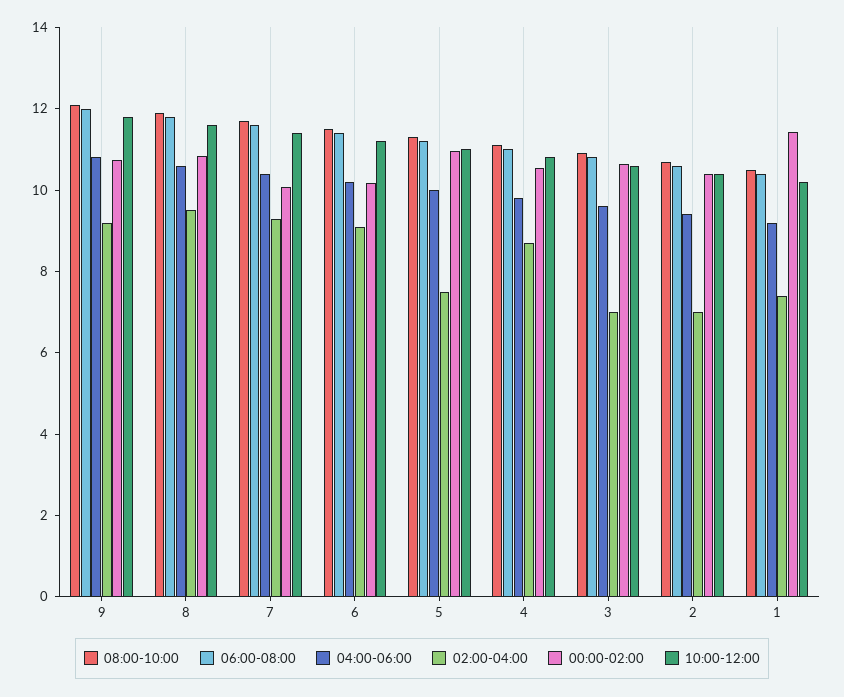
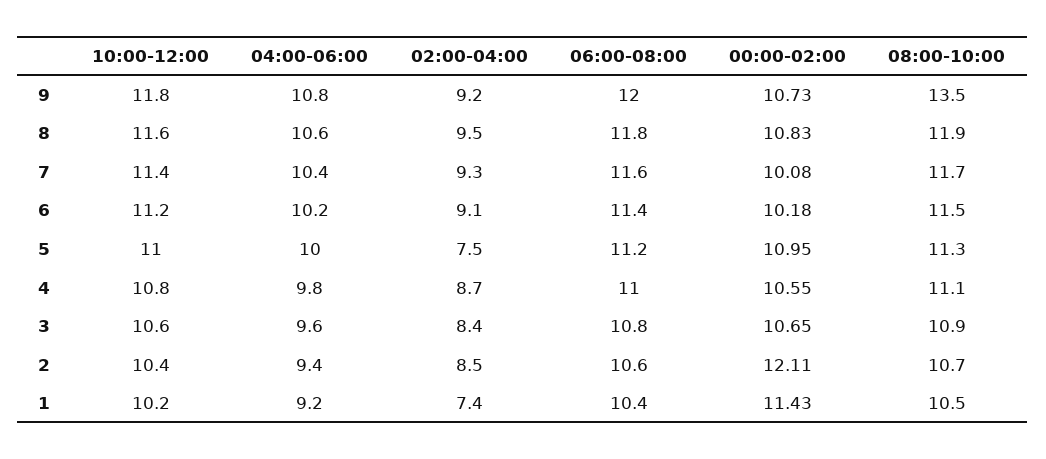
08:00-10:00, 9: 12 -> 13.5
02:00-04:00, 3: 7 -> 8.4
02:00-04:00, 2: 7 -> 8.5
00:00-02:00, 2: 10.5 -> 12.11

